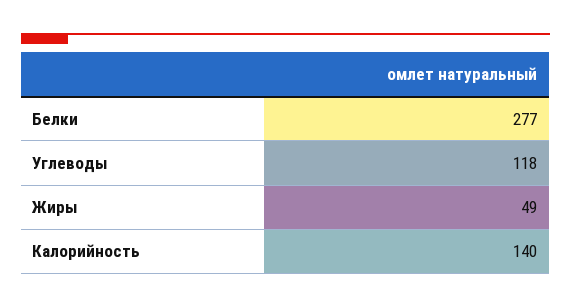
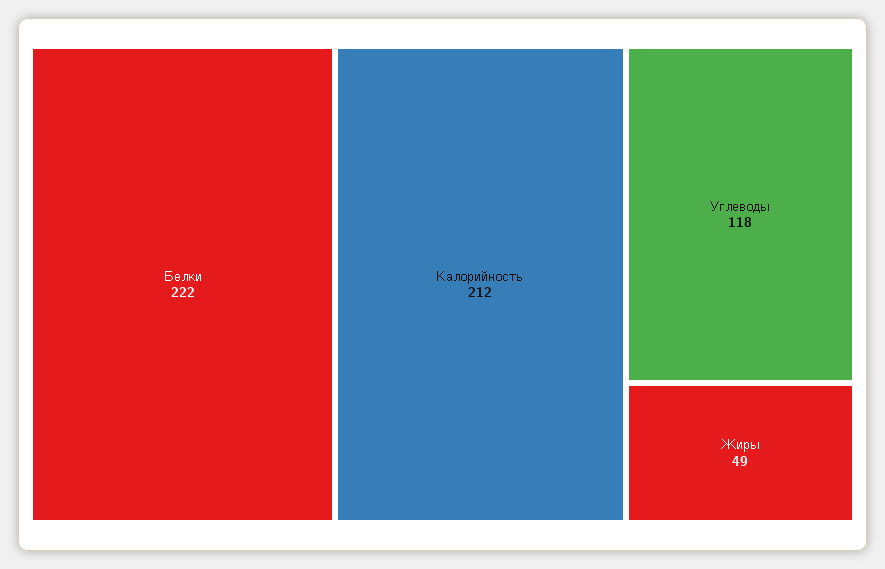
Белки: 277 -> 222
Калорийность: 140 -> 212

